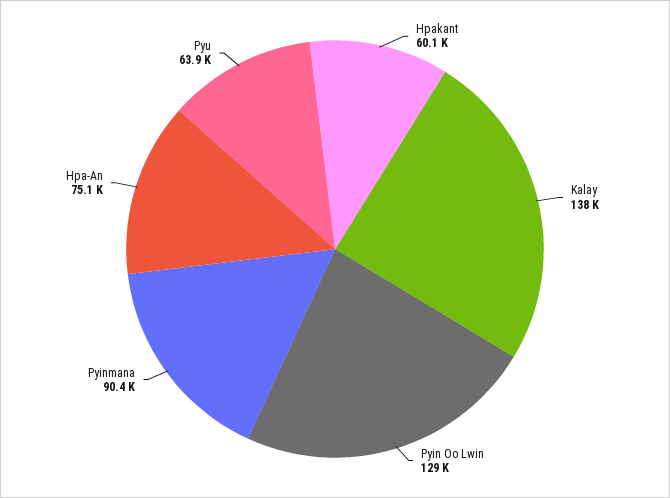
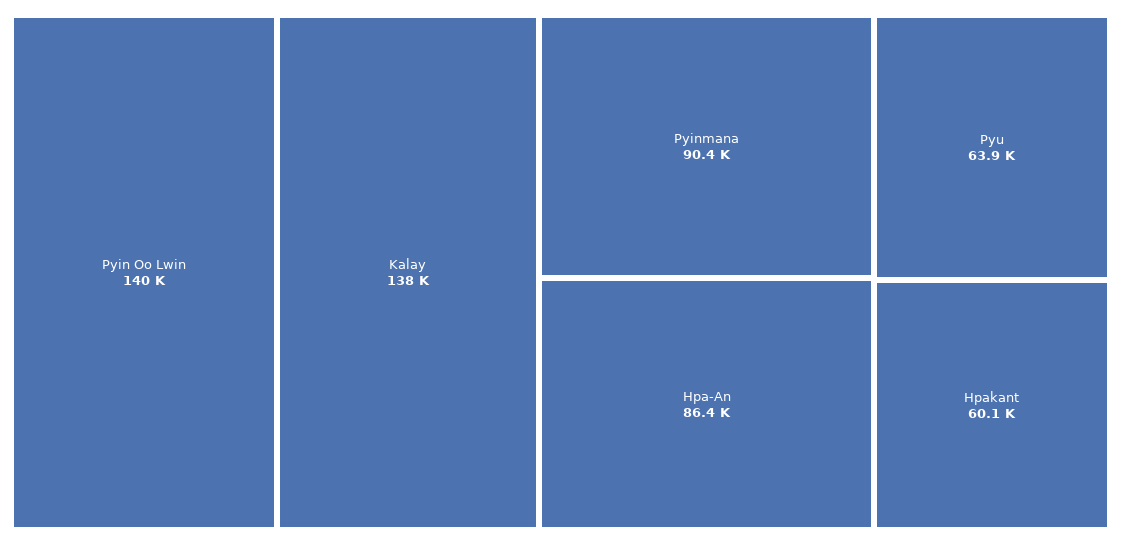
Pyin Oo Lwin: 129000 -> 140000
Hpa-An: 75100 -> 86400

